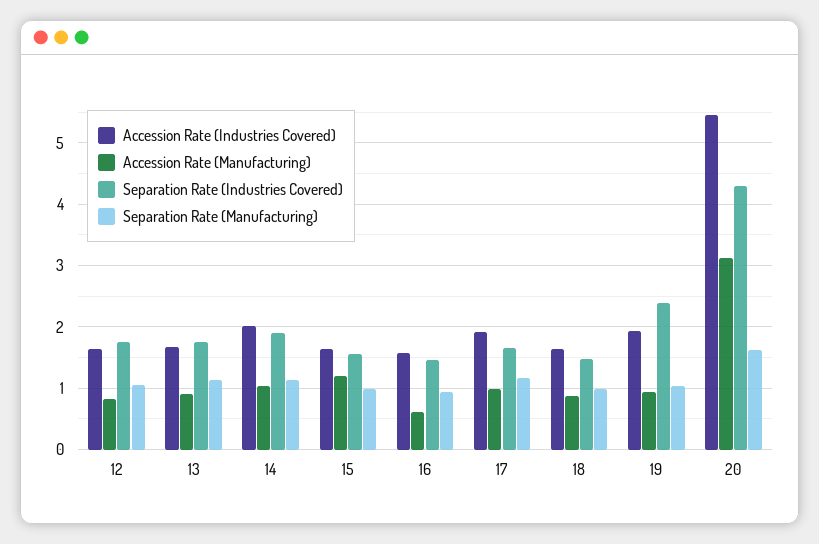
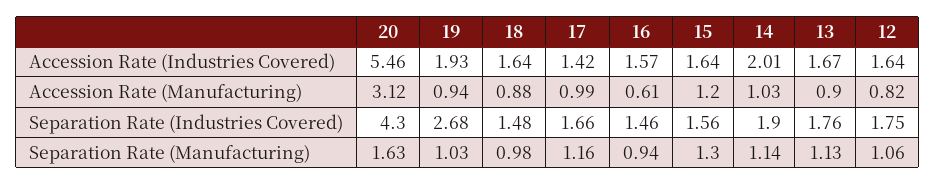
Separation Rate (Manufacturing), 15: 1 -> 1.3
Accession Rate (Industries Covered), 17: 1.9 -> 1.42
Separation Rate (Industries Covered), 19: 2.4 -> 2.68

